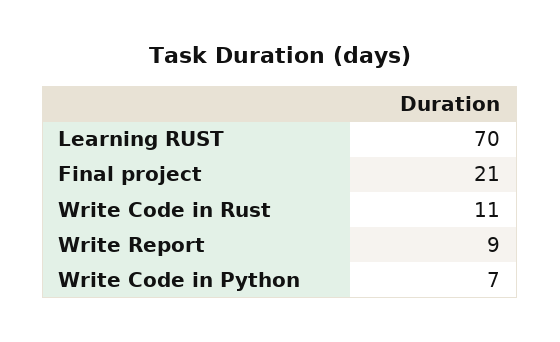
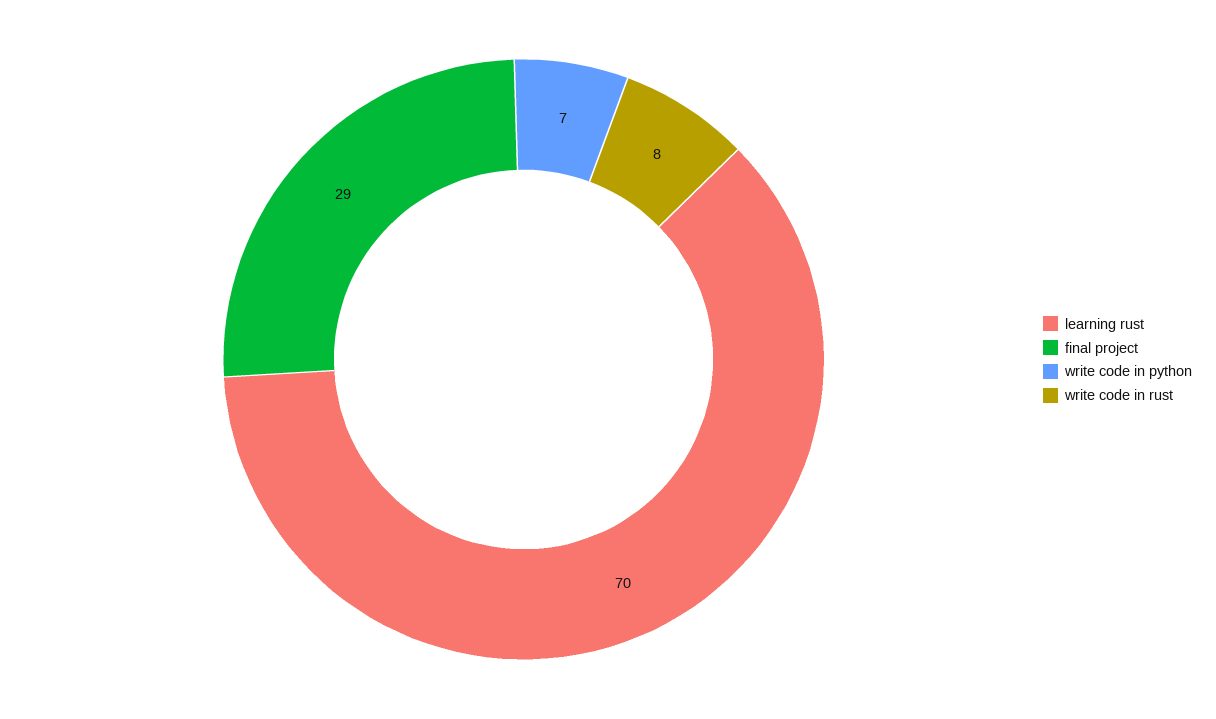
Final project: 21 -> 29
Write Code in Rust: 11 -> 8
Write Report: 9 -> none

